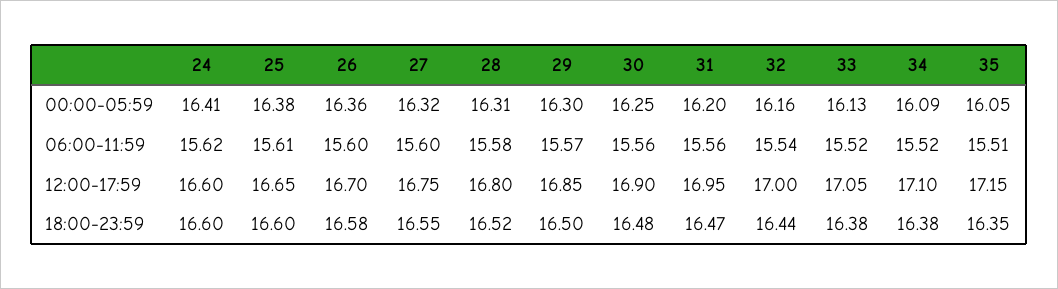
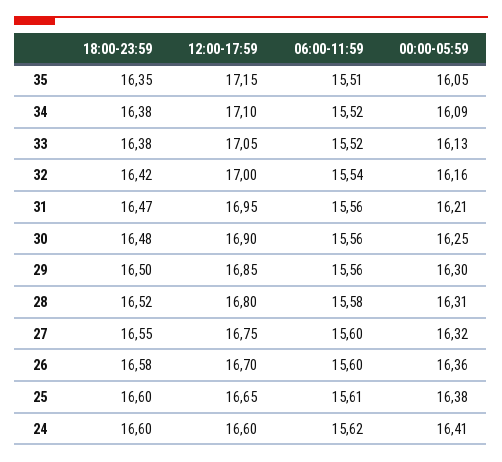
31, 00:00-05:59: 16.2 -> 16.21
29, 06:00-11:59: 15.57 -> 15.56
32, 18:00-23:59: 16.44 -> 16.42

